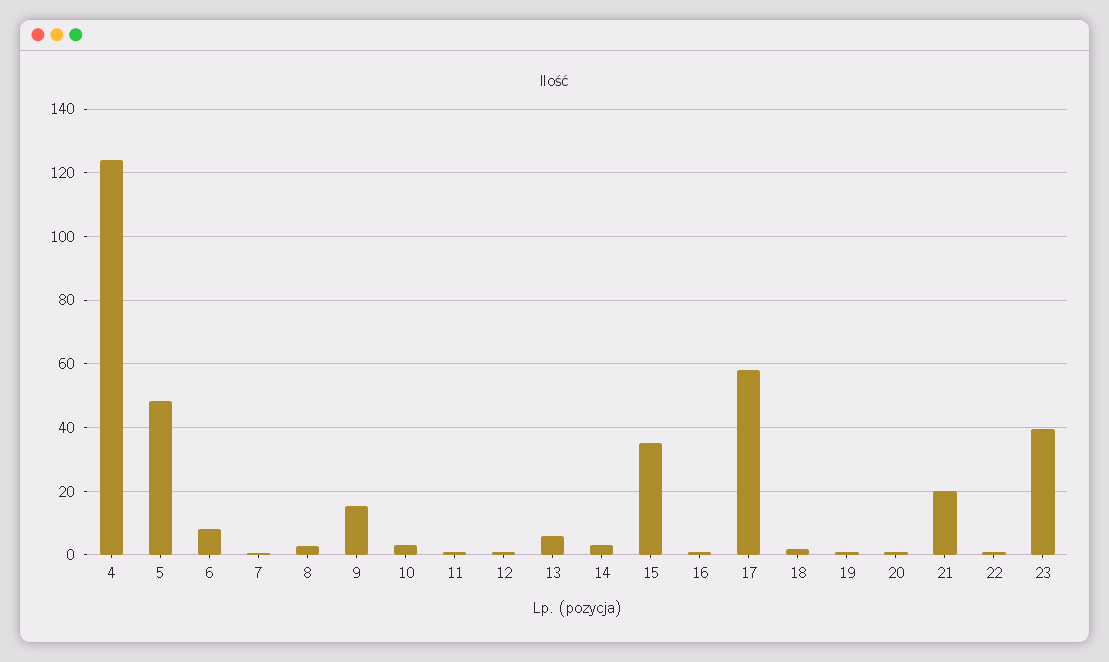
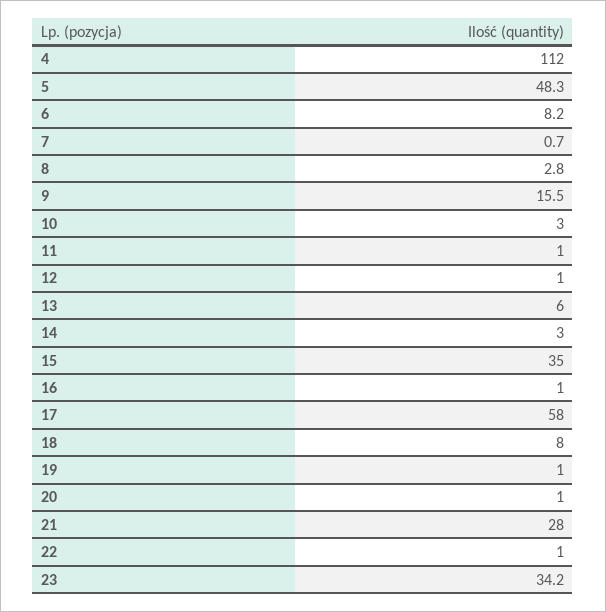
4: 124 -> 112
18: 2 -> 8
21: 20 -> 28
23: 40 -> 34.2

